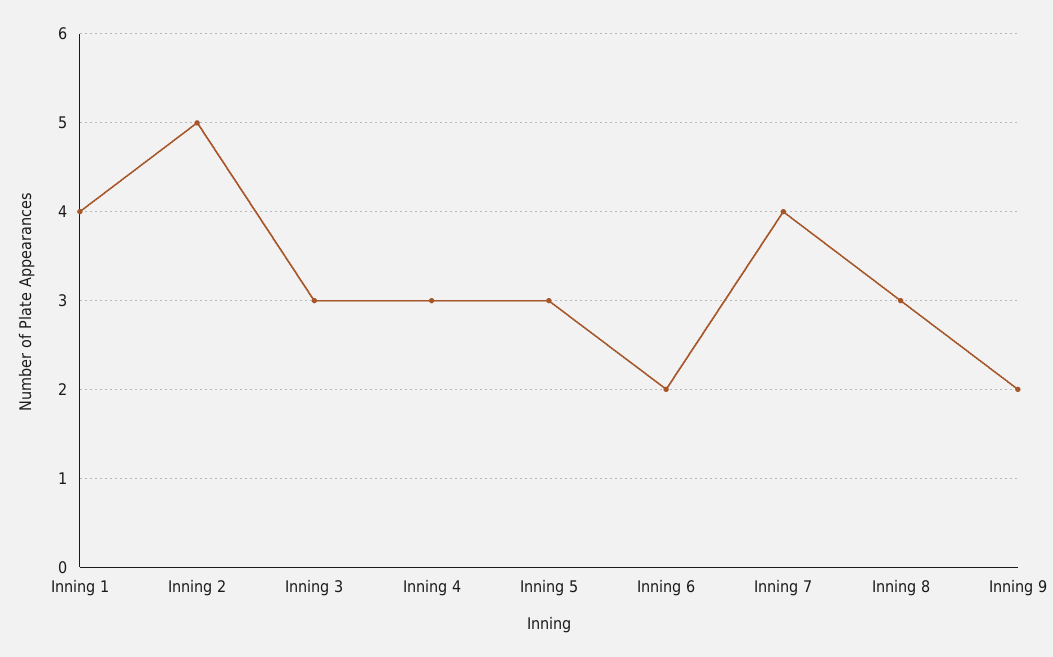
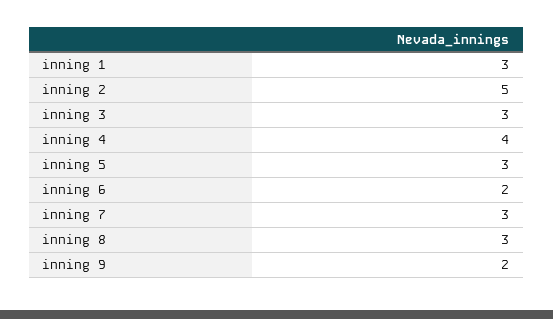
Inning 1: 4 -> 3
Inning 4: 3 -> 4
Inning 7: 4 -> 3

